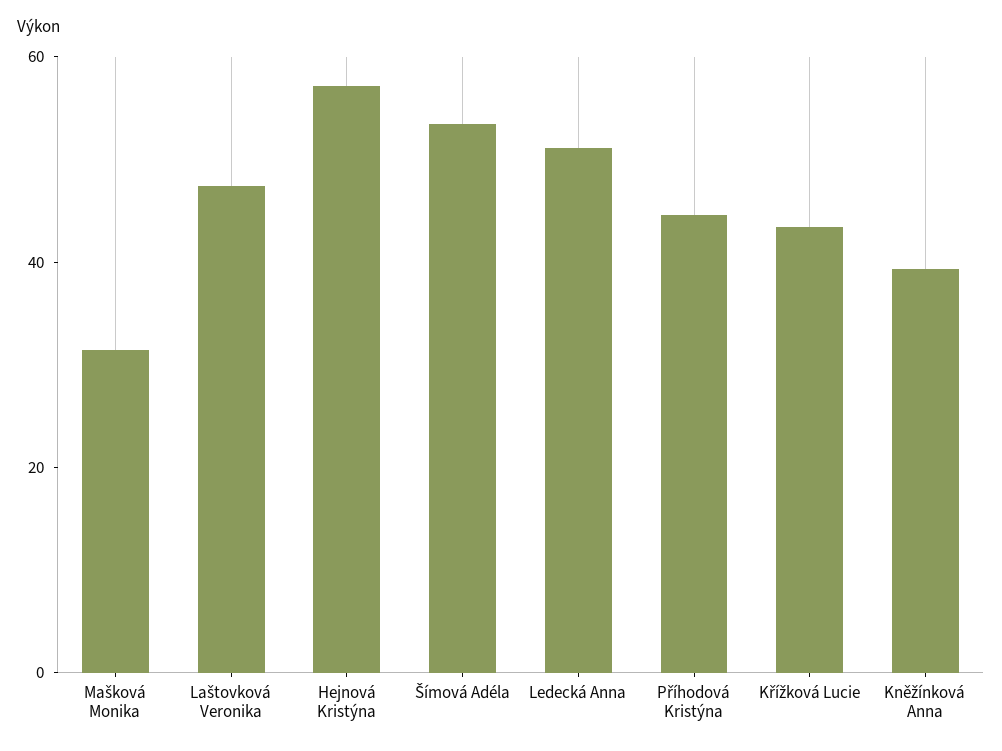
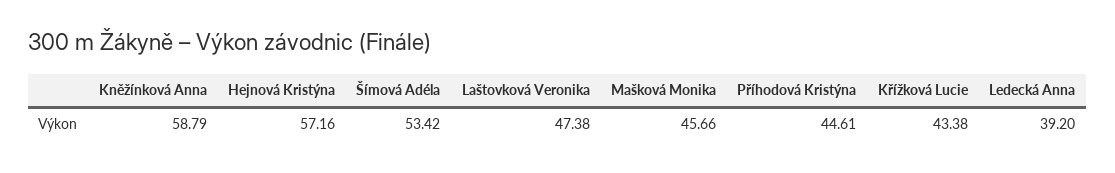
Mašková Monika: 30 -> 45.66
Ledecká Anna: 50 -> 39.2
Kněžínková Anna: 40 -> 58.79

